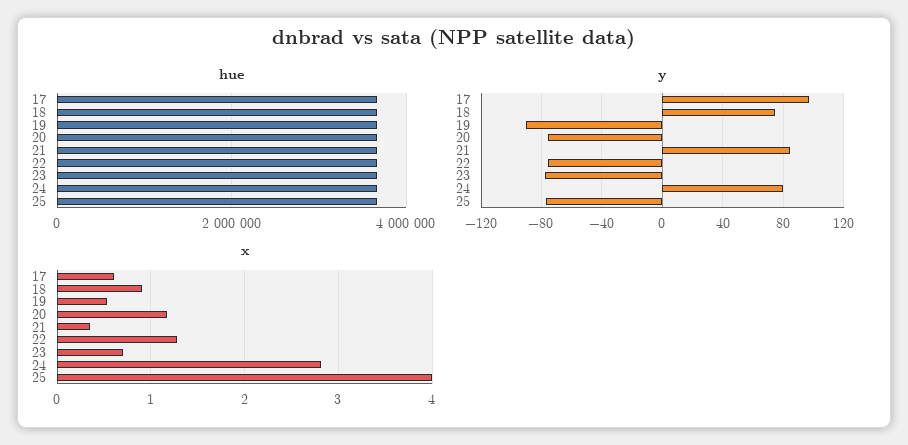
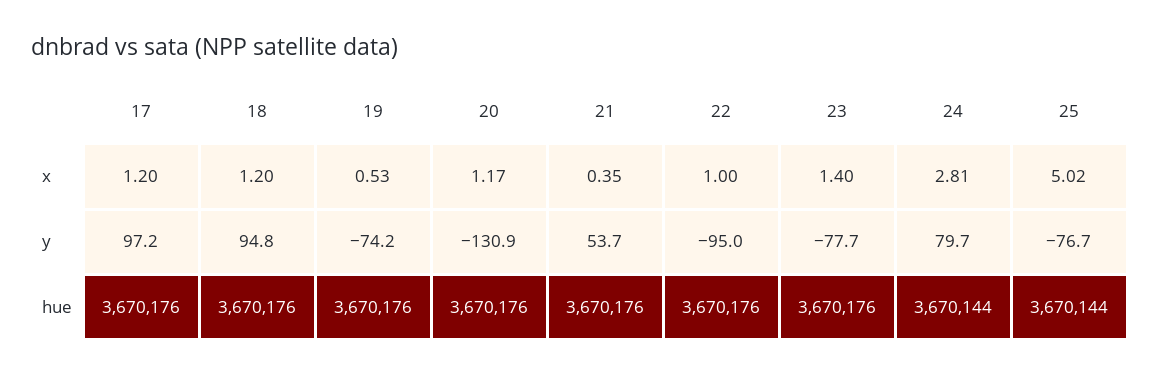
y, 18: 75 -> 94.8
y, 19: -90 -> -74.2
y, 20: -75 -> -130.9
y, 21: 85 -> 53.7
y, 22: -75 -> -95
x, 17: 0.6 -> 1.2
x, 18: 0.9 -> 1.2
x, 22: 1.3 -> 1
x, 23: 0.7 -> 1.4
x, 25: 4 -> 5.02

